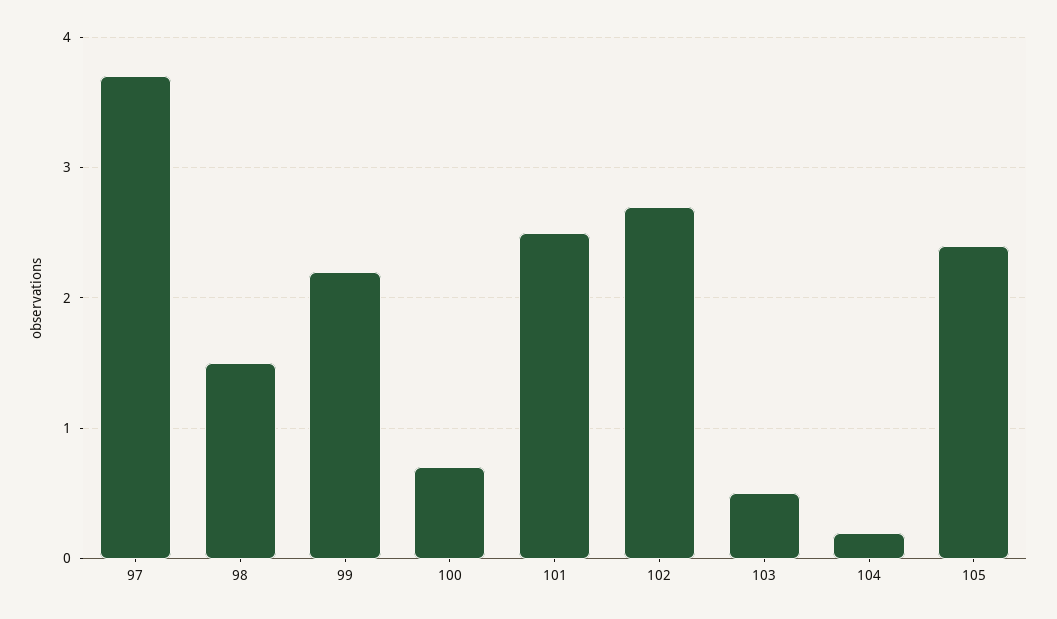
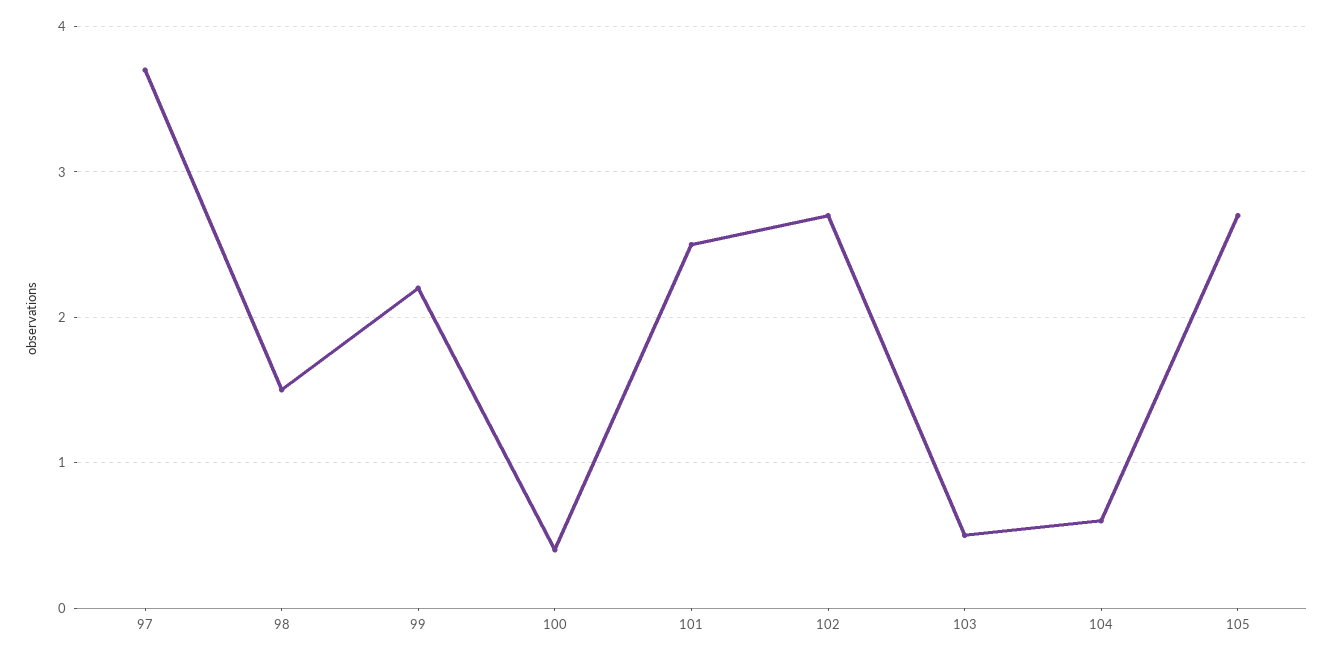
100: 0.7 -> 0.4
104: 0.2 -> 0.6
105: 2.4 -> 2.7

